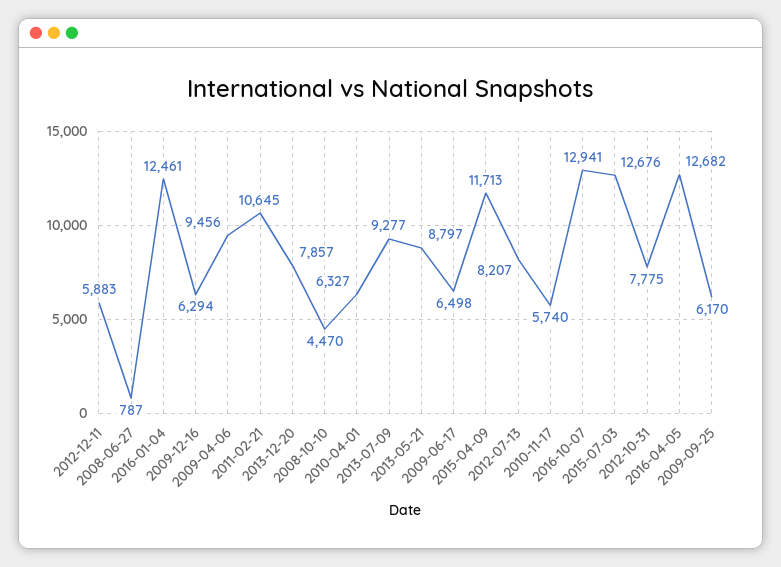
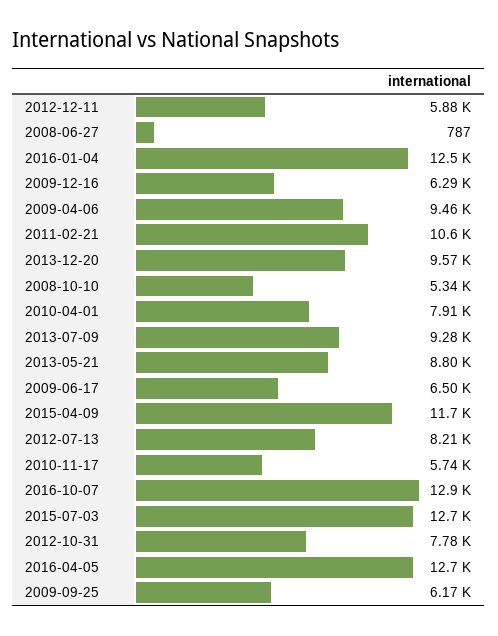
2013-12-20: 7857 -> 9570
2008-10-10: 4470 -> 5340
2010-04-01: 6327 -> 7910

